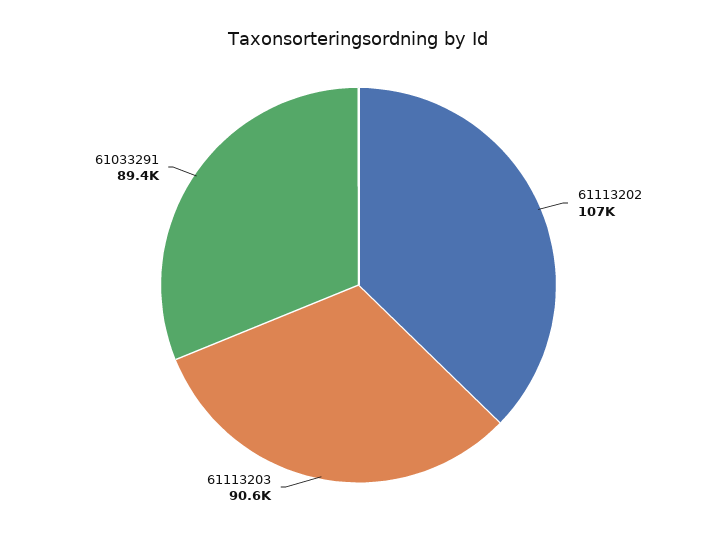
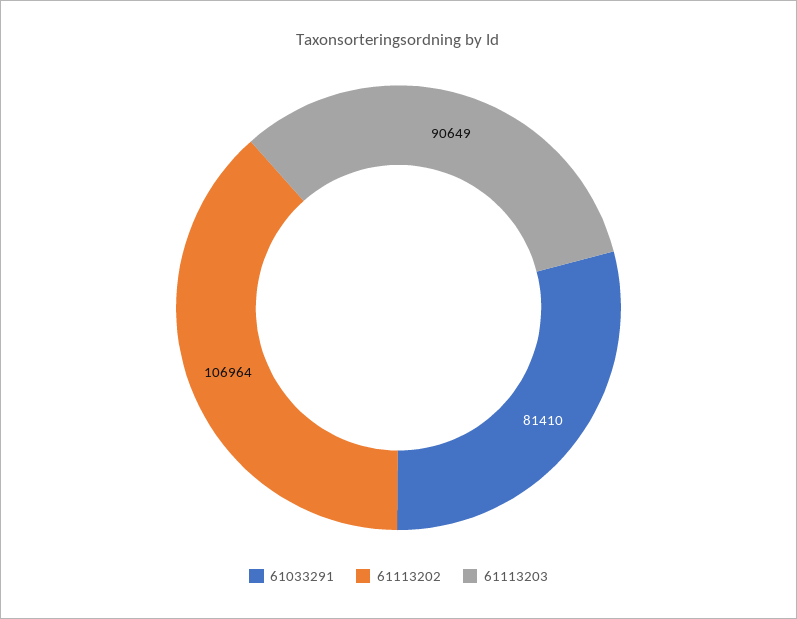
61033291: 89400 -> 81410

